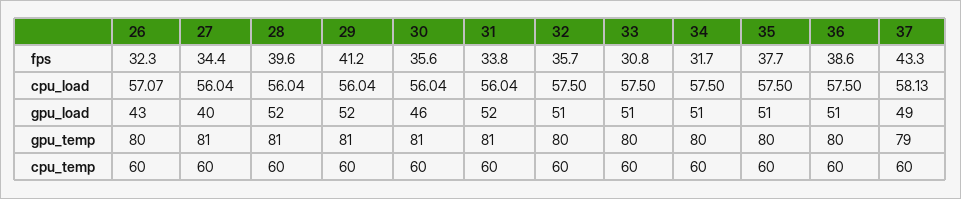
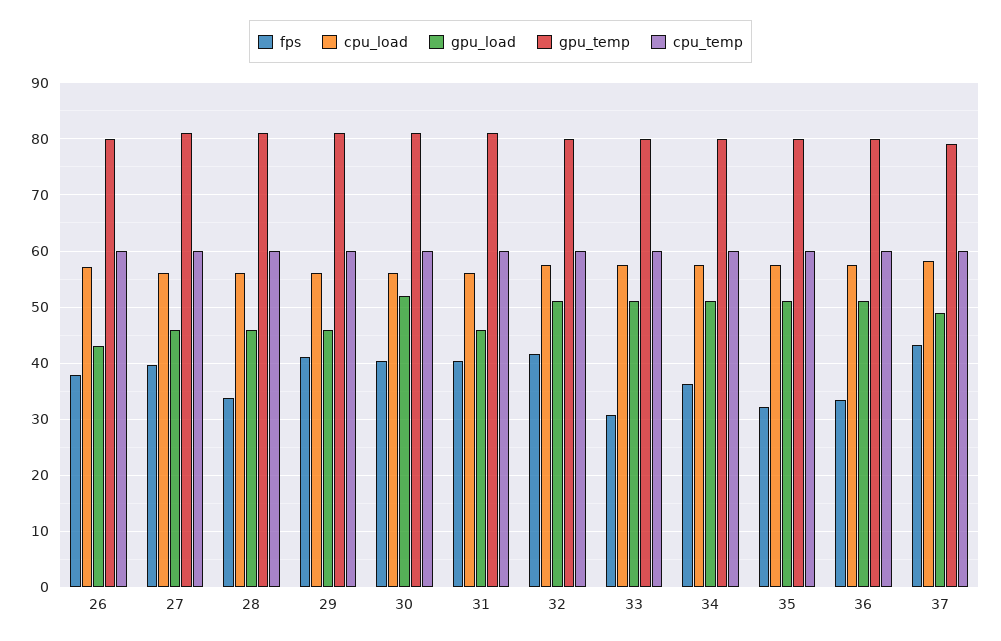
fps, 26: 32.3 -> 38
fps, 27: 34.4 -> 40
fps, 28: 39.6 -> 34
fps, 30: 35.6 -> 40
fps, 31: 33.8 -> 40
fps, 32: 35.7 -> 42
fps, 34: 31.7 -> 36
fps, 35: 37.7 -> 32
fps, 36: 38.6 -> 34
gpu_load, 27: 40 -> 46
gpu_load, 28: 52 -> 46
gpu_load, 29: 52 -> 46
gpu_load, 30: 46 -> 52
gpu_load, 31: 52 -> 46

